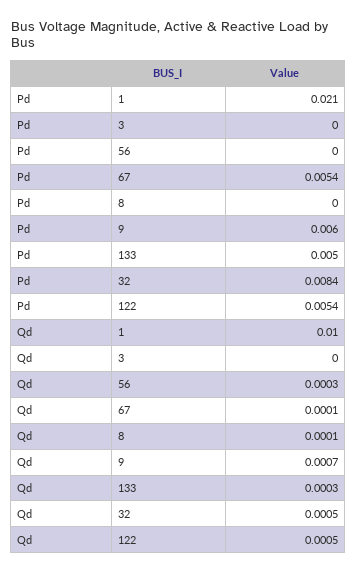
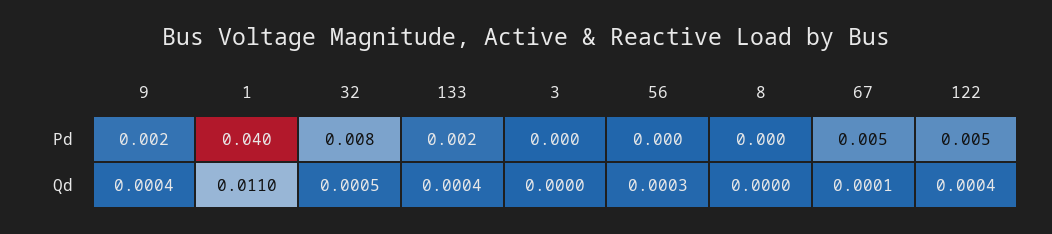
Pd, 1: 0.021 -> 0.04
Pd, 9: 0.006 -> 0.002
Pd, 133: 0.005 -> 0.002
Qd, 1: 0.01 -> 0.011
Qd, 8: 0.0001 -> 0
Qd, 9: 0.0007 -> 0.0004
Qd, 133: 0.0003 -> 0.0004
Qd, 122: 0.0005 -> 0.0004

